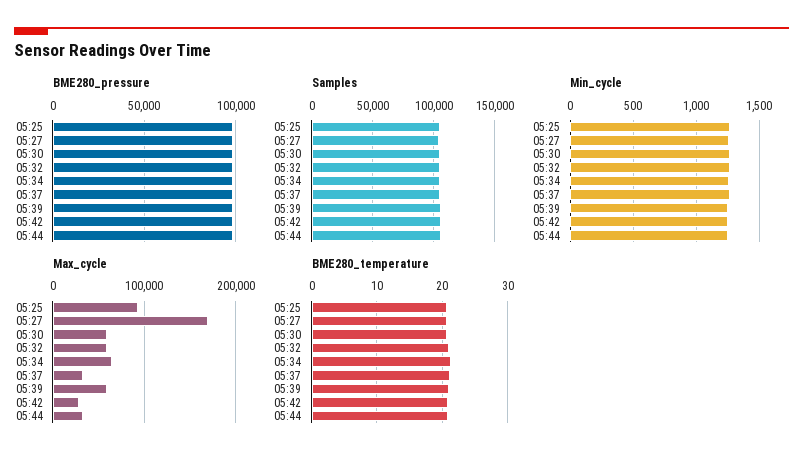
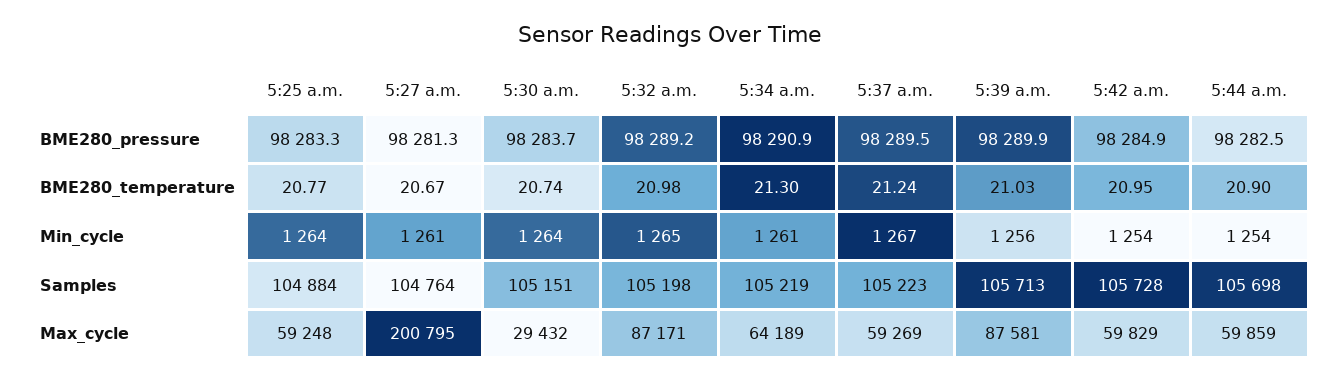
Max_cycle, 05:25: 90000 -> 59248
Max_cycle, 05:27: 170000 -> 200795
Max_cycle, 05:30: 60000 -> 29432
Max_cycle, 05:32: 60000 -> 87171
Max_cycle, 05:37: 30000 -> 59269
Max_cycle, 05:39: 60000 -> 87581
Max_cycle, 05:42: 30000 -> 59829
Max_cycle, 05:44: 30000 -> 59859

